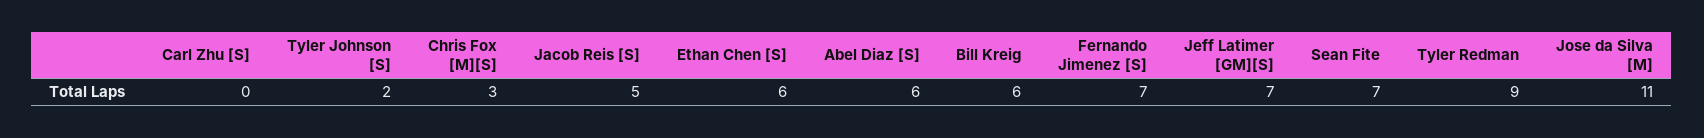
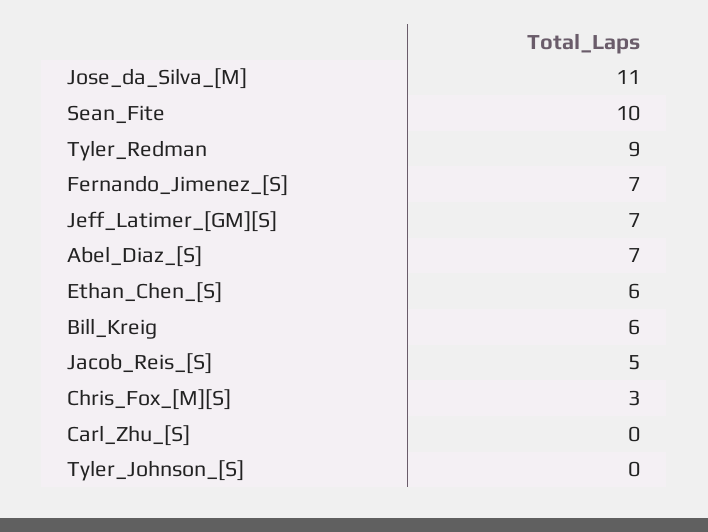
Tyler Johnson [S]: 2 -> 0
Abel Diaz [S]: 6 -> 7
Sean Fite: 7 -> 10

